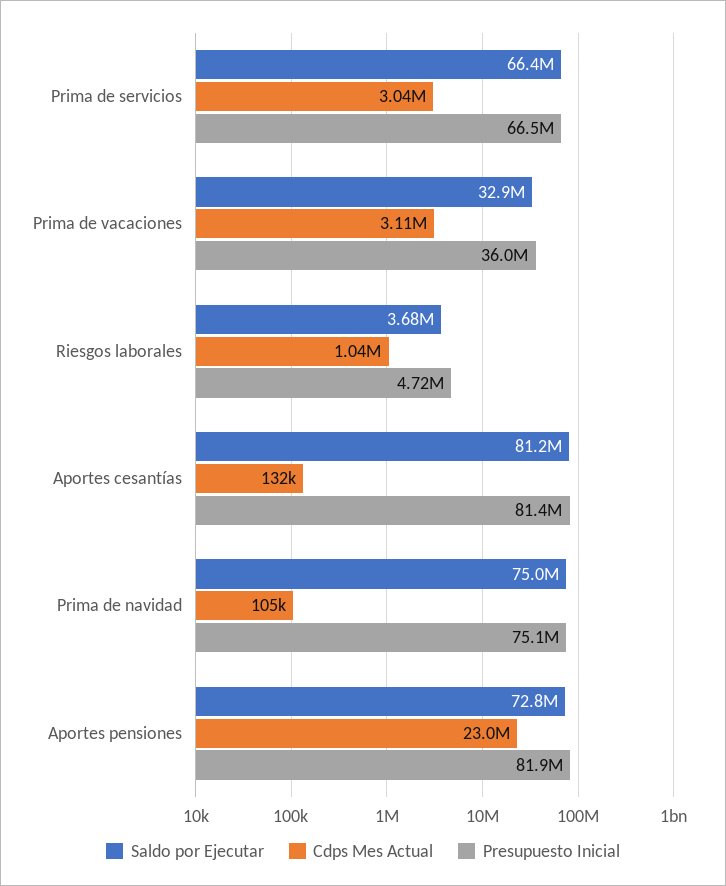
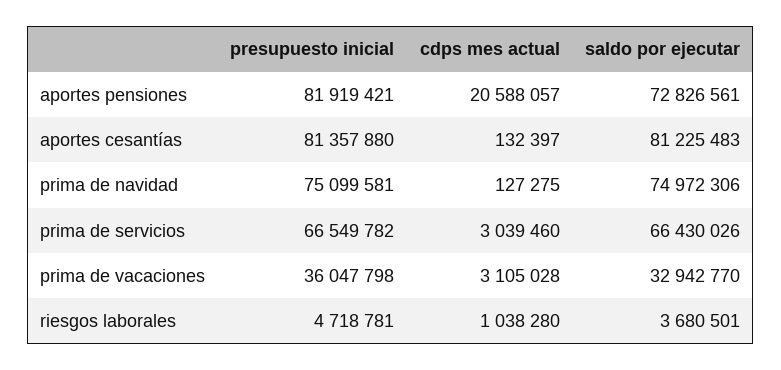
Cdps Mes Actual, Prima de navidad: 105000 -> 127275
Cdps Mes Actual, Aportes pensiones: 23000000 -> 20588057

